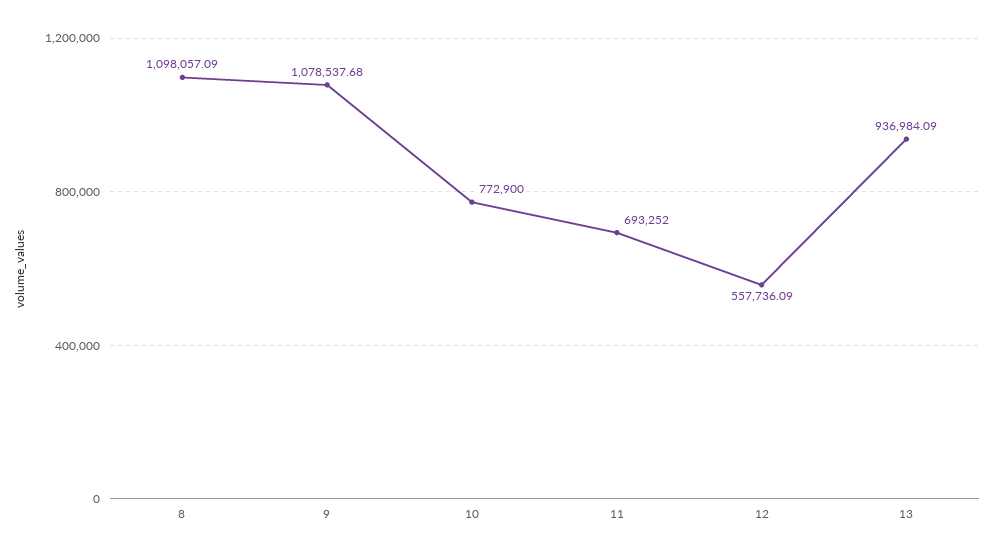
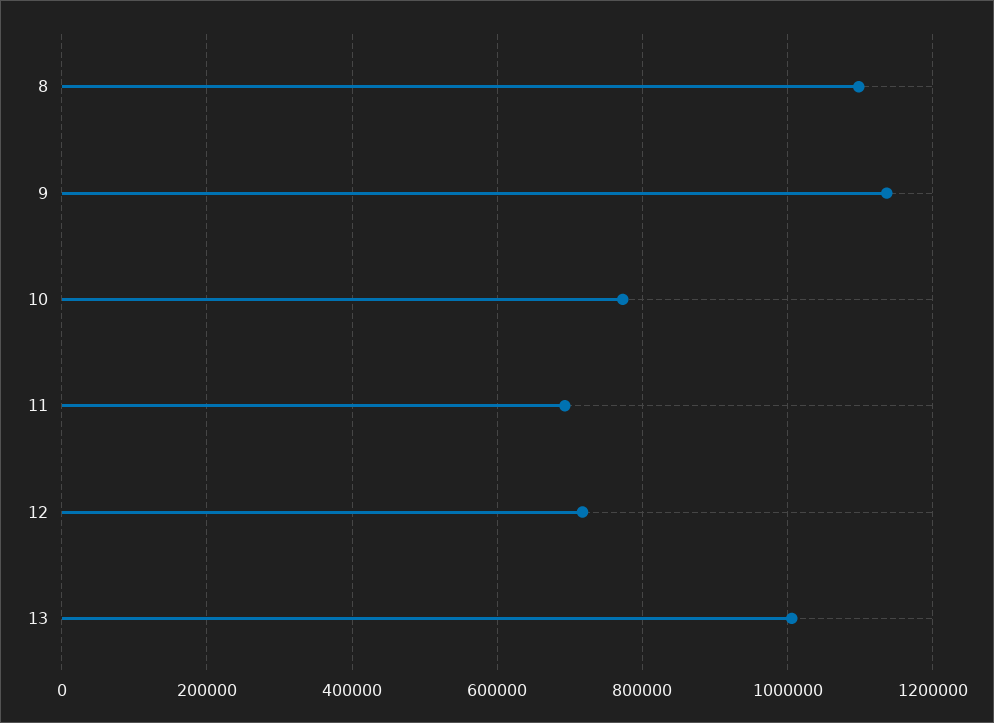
9: 1078537.68 -> 1140000
12: 557736.09 -> 720000
13: 936984.09 -> 1000000

